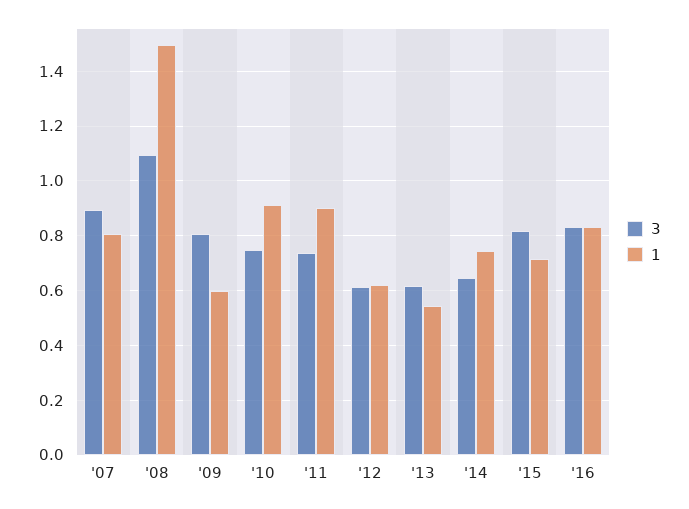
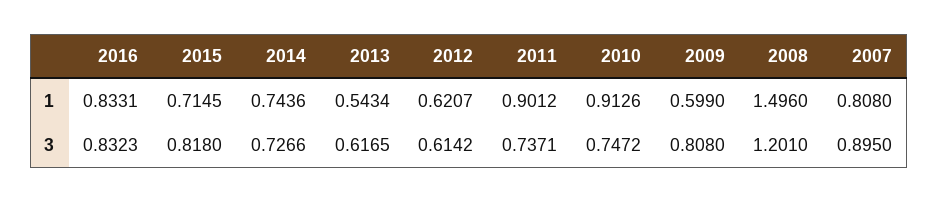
3, '08: 1.1 -> 1.201
3, '14: 0.65 -> 0.7266

